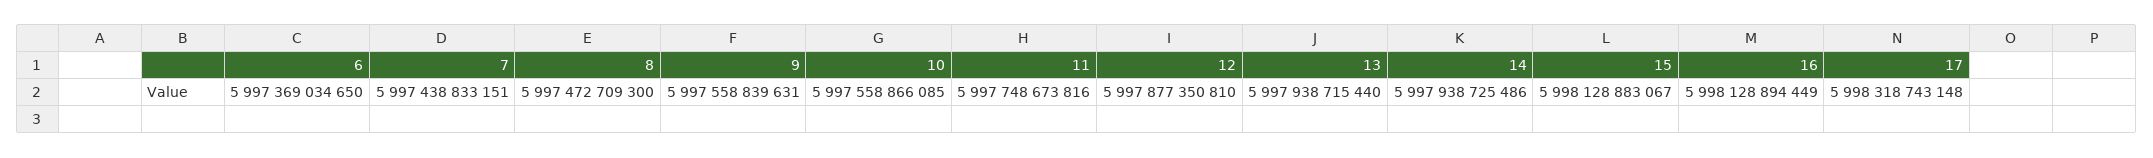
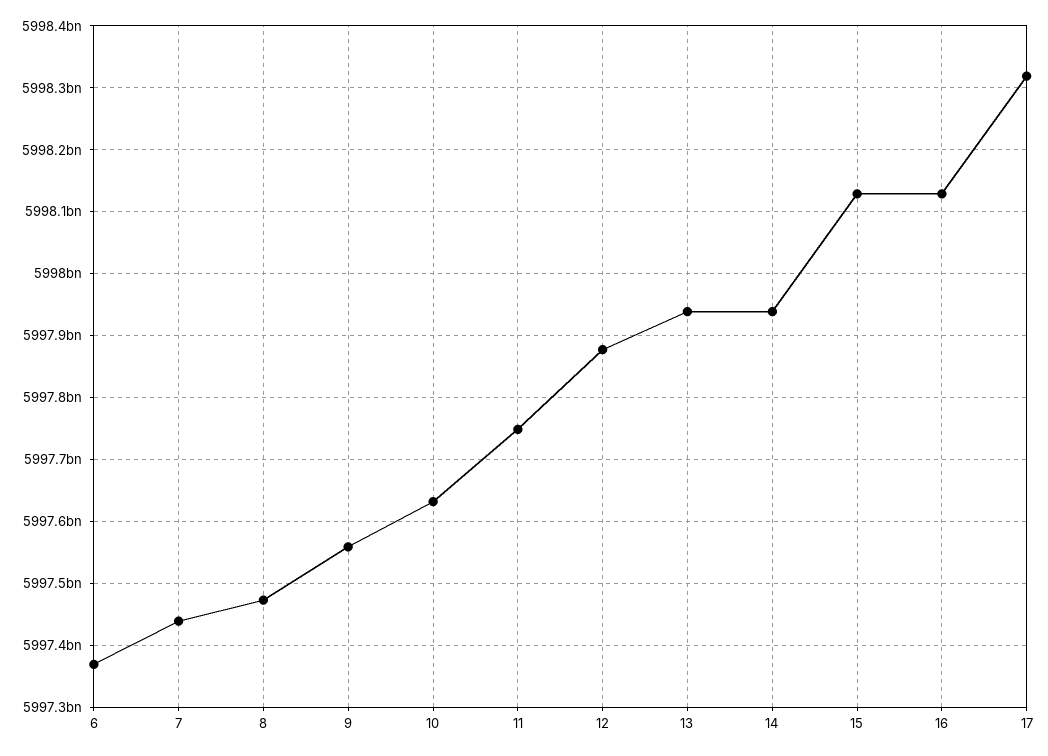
10: 5997558866085 -> 5997630000000

